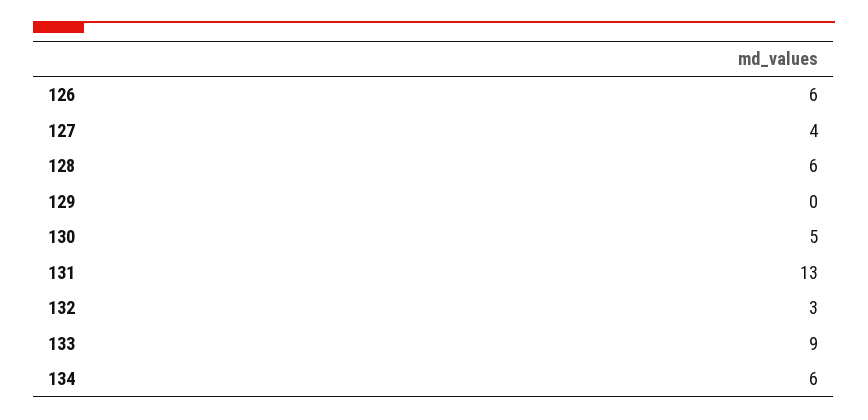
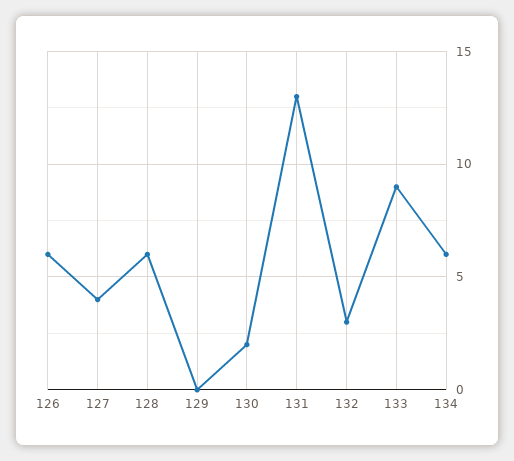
130: 5 -> 2

